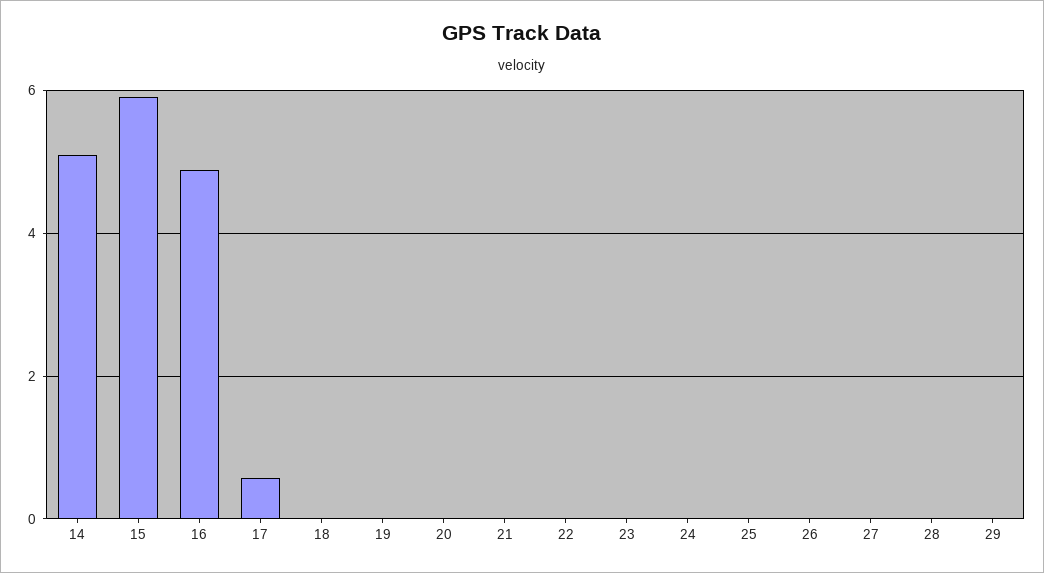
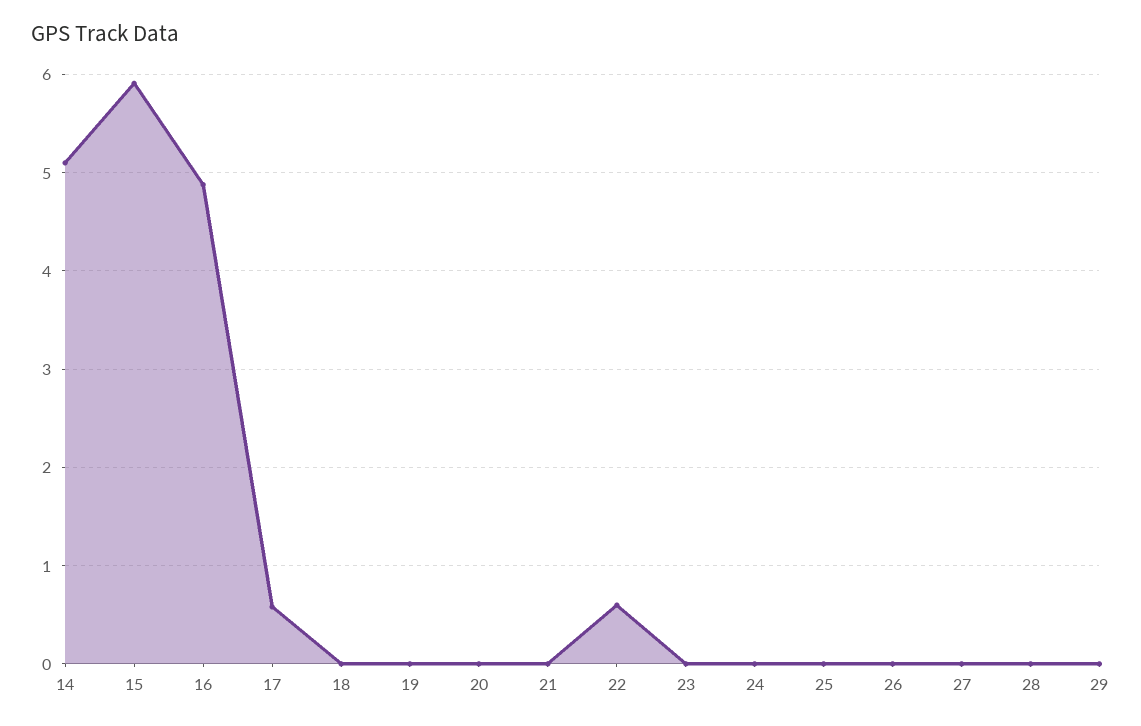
22: 0 -> 0.6

